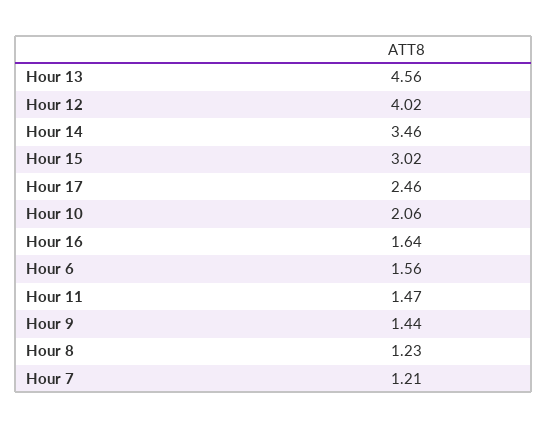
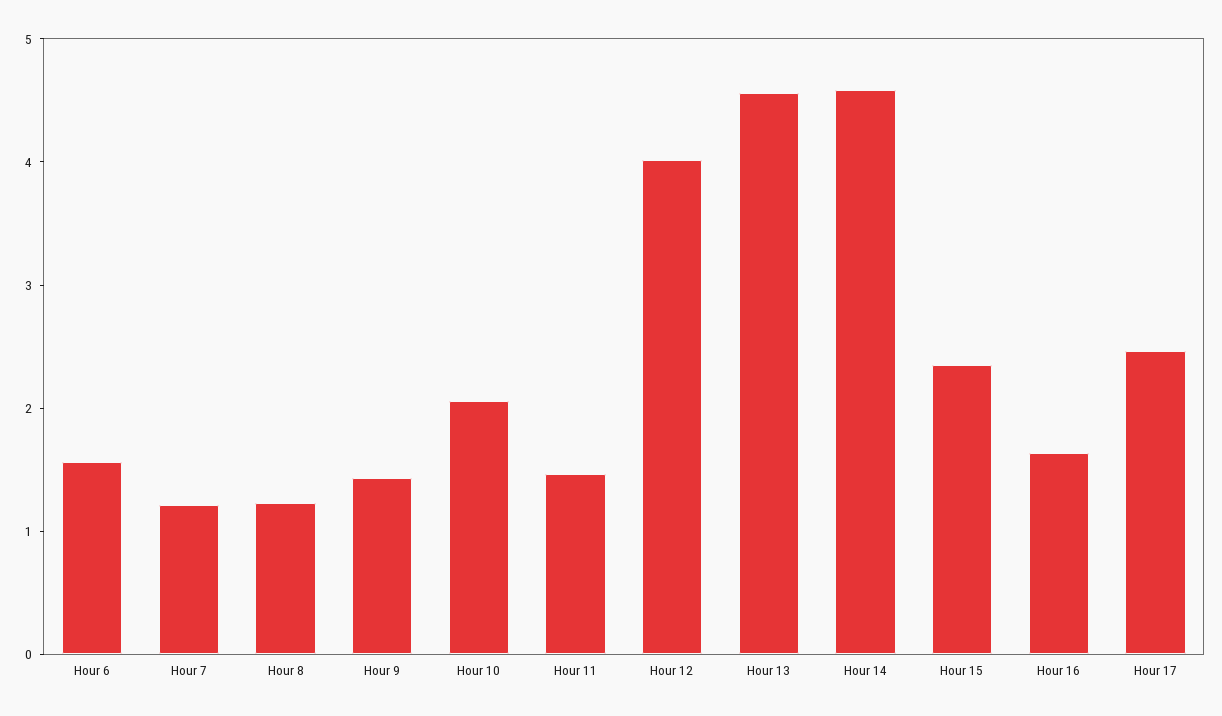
Hour 14: 3.46 -> 4.6
Hour 15: 3.02 -> 2.4

